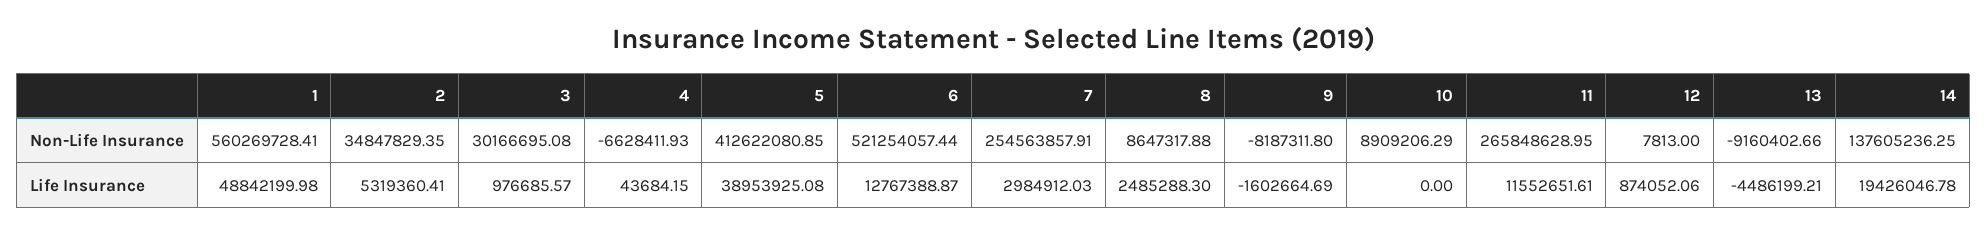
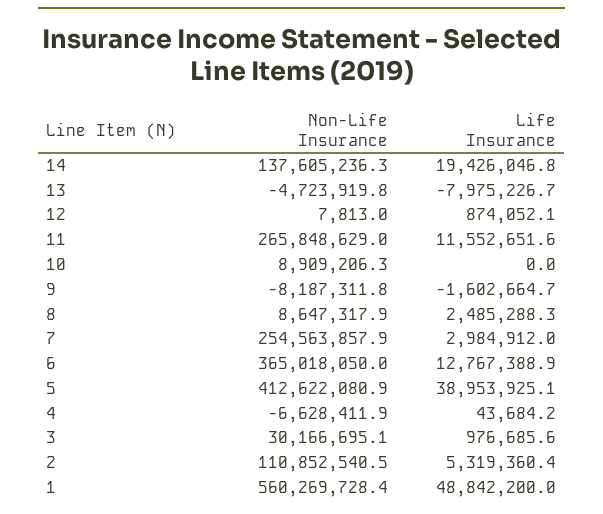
2, Non-Life Insurance: 34847829.35 -> 110852540.5
6, Non-Life Insurance: 521254057.44 -> 365018050
13, Non-Life Insurance: -9160402.66 -> -4723919.8
13, Life Insurance: -4486199.21 -> -7975226.7

